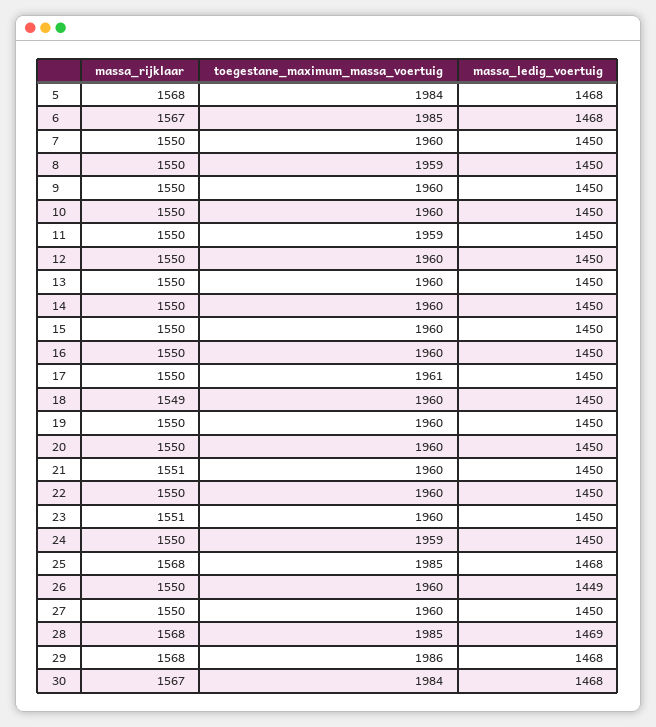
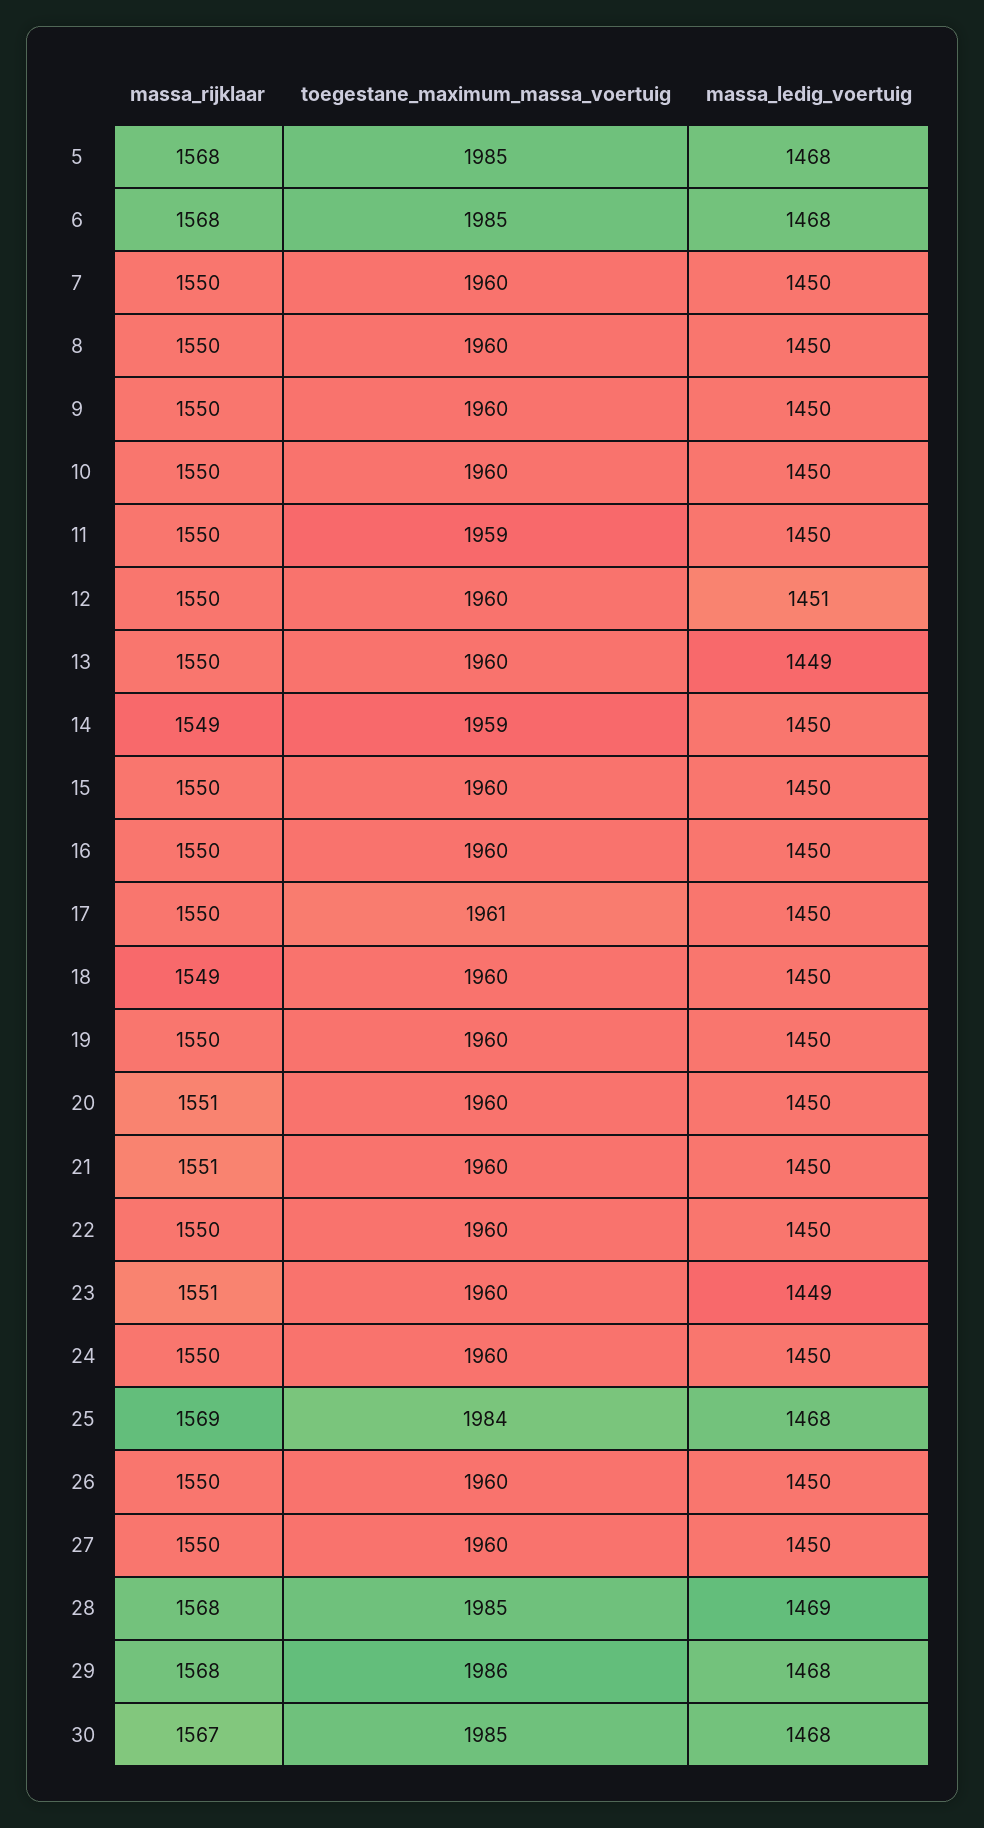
toegestane_maximum_massa_voertuig, 5: 1984 -> 1985
massa_rijklaar, 6: 1567 -> 1568
toegestane_maximum_massa_voertuig, 8: 1959 -> 1960
massa_ledig_voertuig, 12: 1450 -> 1451
massa_ledig_voertuig, 13: 1450 -> 1449
massa_rijklaar, 14: 1550 -> 1549
toegestane_maximum_massa_voertuig, 14: 1960 -> 1959
massa_rijklaar, 20: 1550 -> 1551
massa_ledig_voertuig, 23: 1450 -> 1449
toegestane_maximum_massa_voertuig, 24: 1959 -> 1960
massa_rijklaar, 25: 1568 -> 1569
toegestane_maximum_massa_voertuig, 25: 1985 -> 1984
massa_ledig_voertuig, 26: 1449 -> 1450
toegestane_maximum_massa_voertuig, 30: 1984 -> 1985

